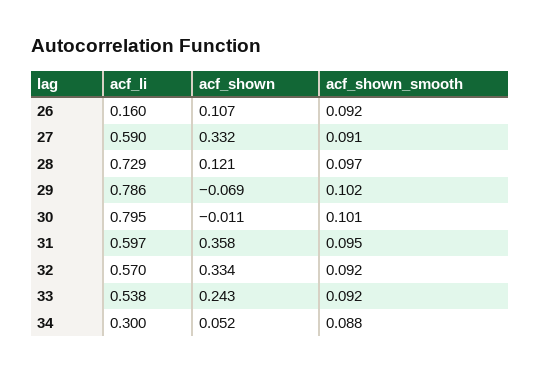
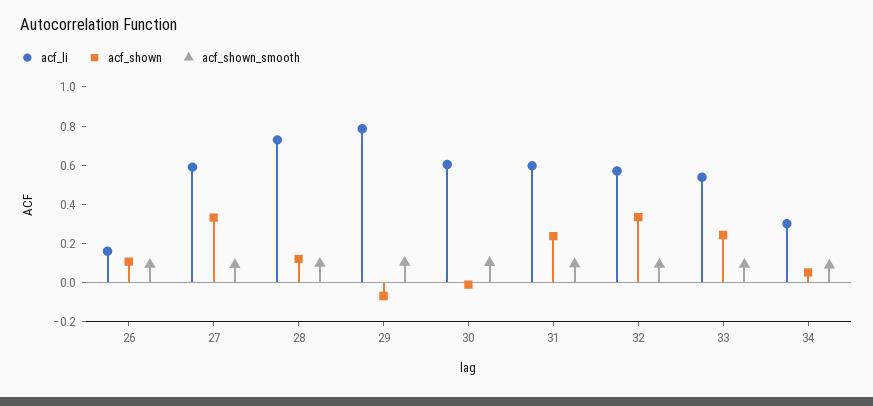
acf_li, 30: 0.795 -> 0.6
acf_shown, 31: 0.358 -> 0.25

